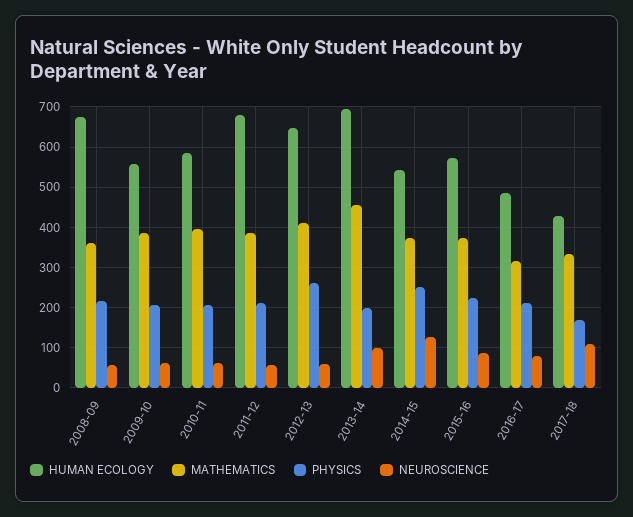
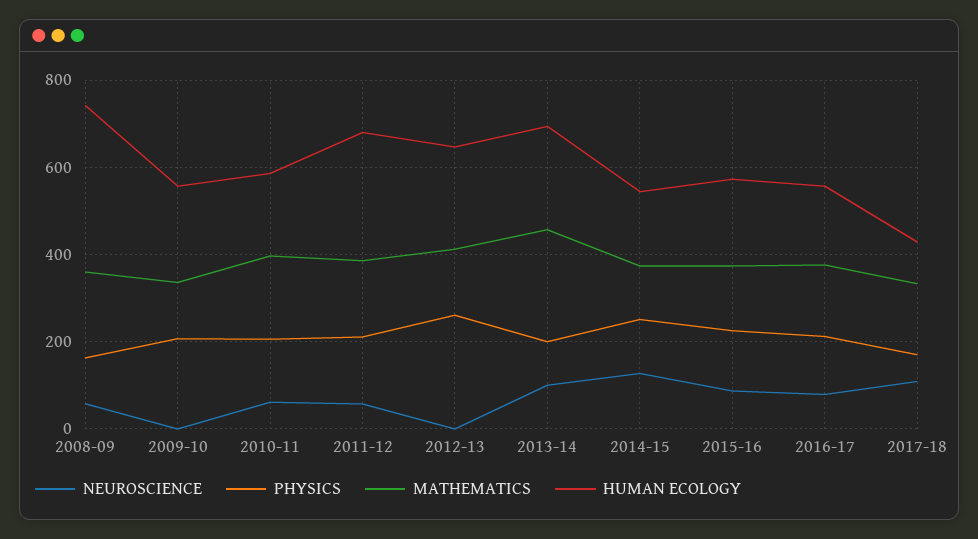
HUMAN ECOLOGY, 2008-09: 680 -> 740
PHYSICS, 2008-09: 220 -> 160
MATHEMATICS, 2009-10: 380 -> 340
NEUROSCIENCE, 2009-10: 60 -> 0
NEUROSCIENCE, 2012-13: 60 -> 0
HUMAN ECOLOGY, 2016-17: 480 -> 560
MATHEMATICS, 2016-17: 320 -> 380

